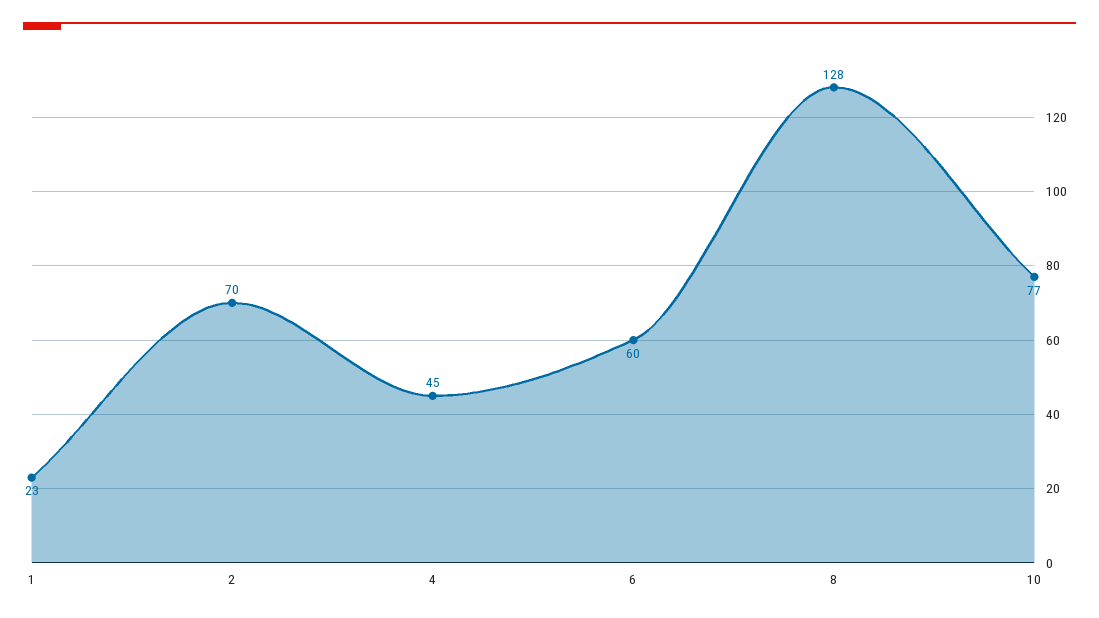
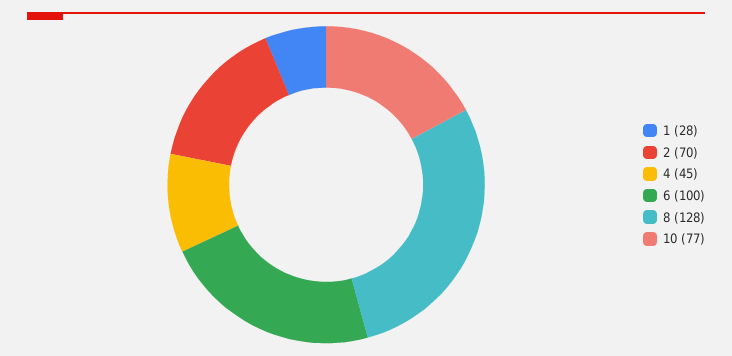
1: 23 -> 28
6: 60 -> 100

